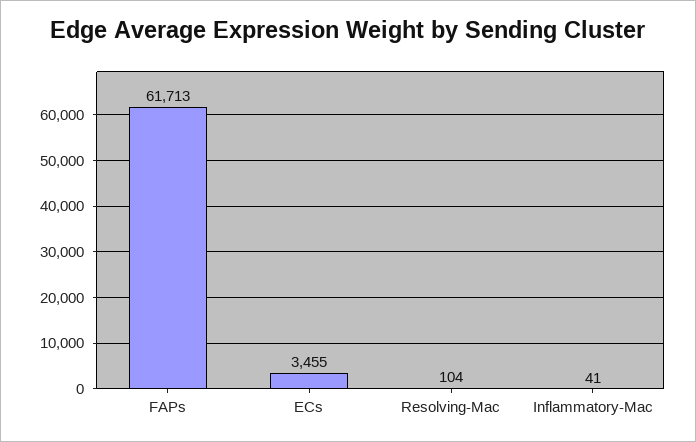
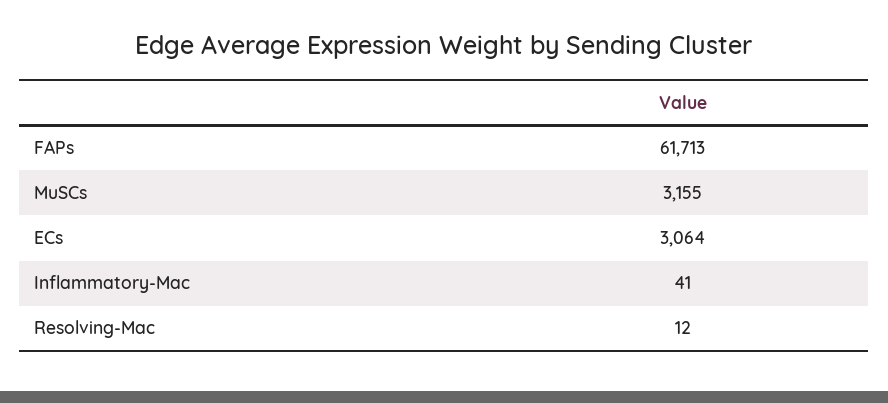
ECs: 3455 -> 3064
Resolving-Mac: 104 -> 12
MuSCs: none -> 3155

